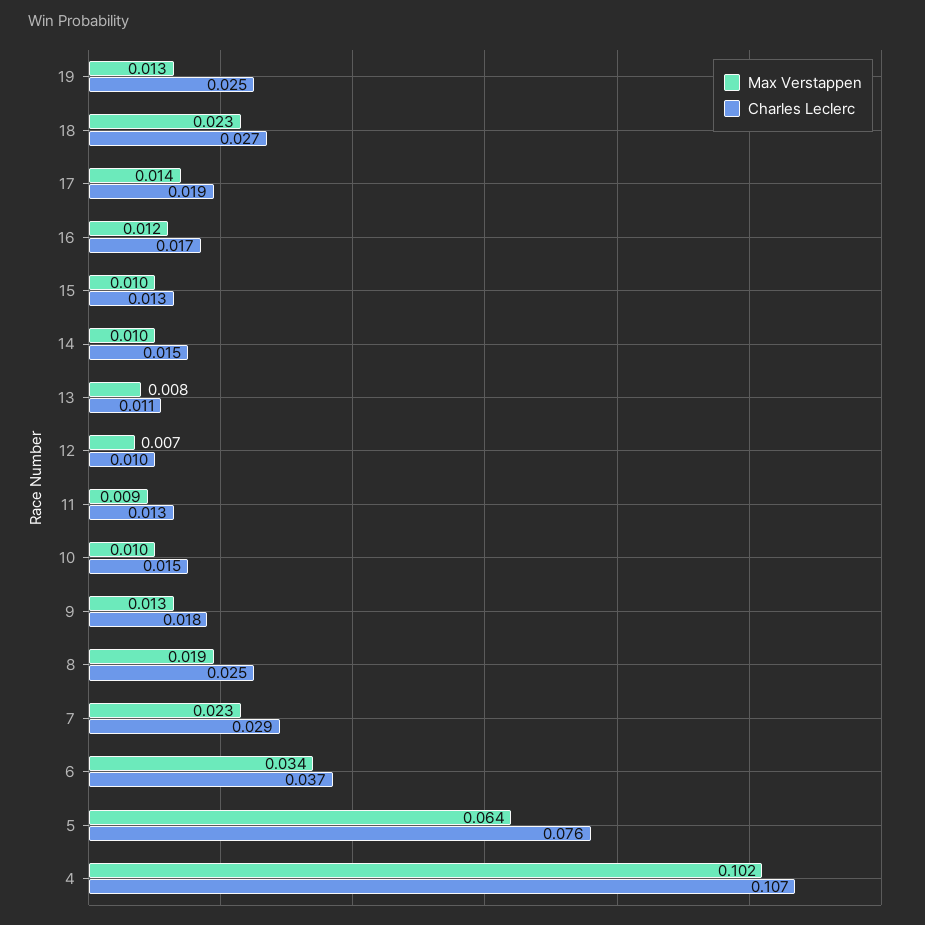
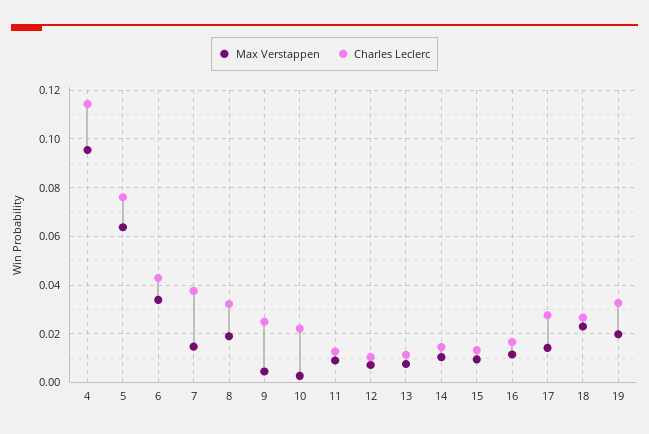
Max Verstappen, 19: 0.013 -> 0.02
Charles Leclerc, 19: 0.025 -> 0.0325
Charles Leclerc, 17: 0.019 -> 0.0275
Max Verstappen, 10: 0.01 -> 0.0025
Charles Leclerc, 10: 0.015 -> 0.0225
Max Verstappen, 9: 0.013 -> 0.005
Charles Leclerc, 9: 0.018 -> 0.025
Charles Leclerc, 8: 0.025 -> 0.0325
Max Verstappen, 7: 0.023 -> 0.015
Charles Leclerc, 7: 0.029 -> 0.0375
Charles Leclerc, 6: 0.037 -> 0.0425
Max Verstappen, 4: 0.102 -> 0.095
Charles Leclerc, 4: 0.107 -> 0.115

